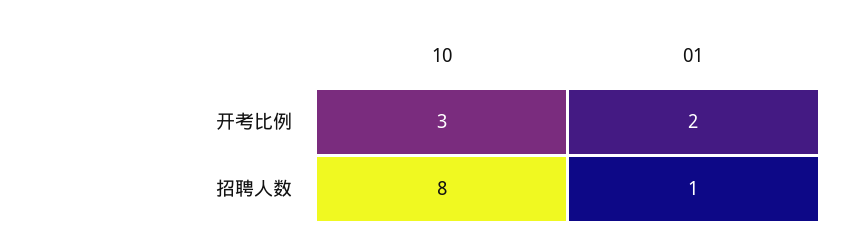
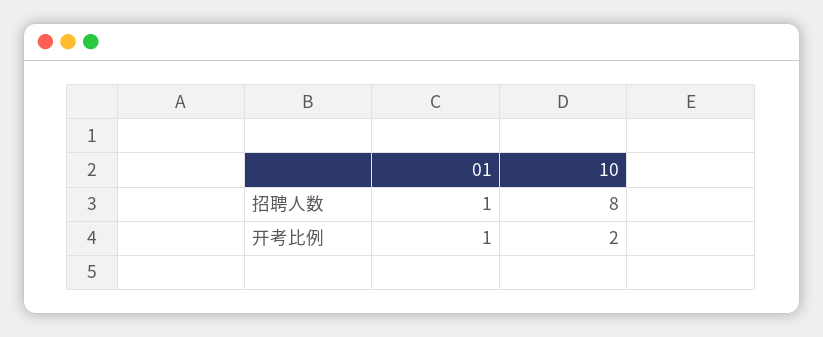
10, 开考比例: 3 -> 2
01, 开考比例: 2 -> 1

